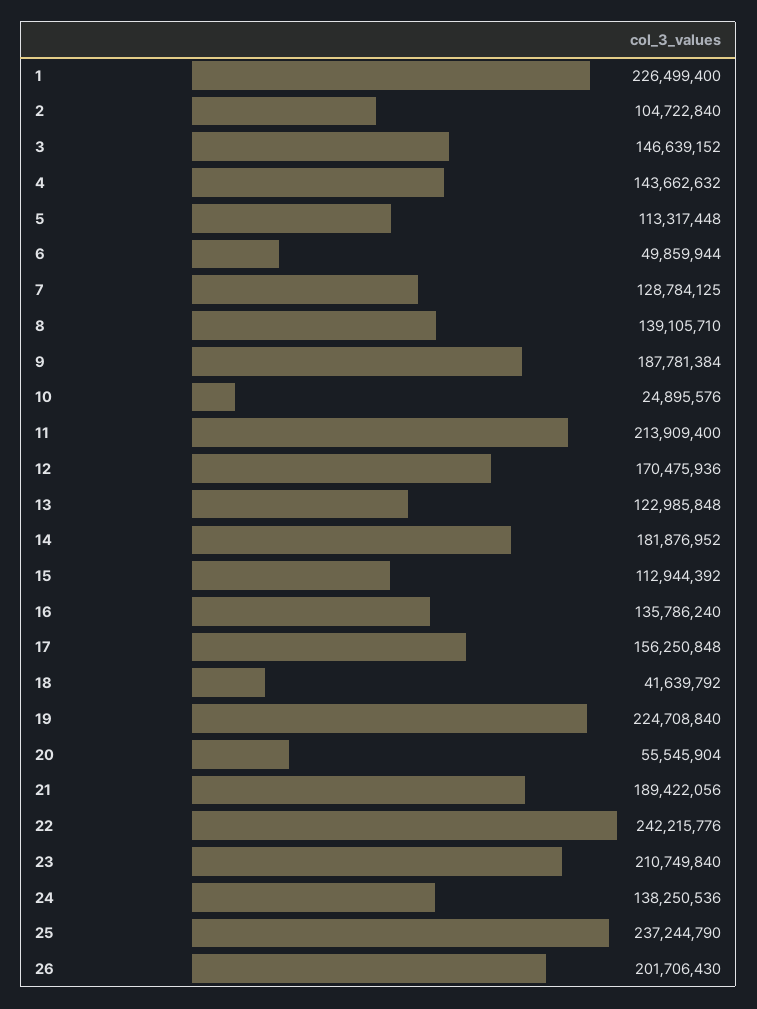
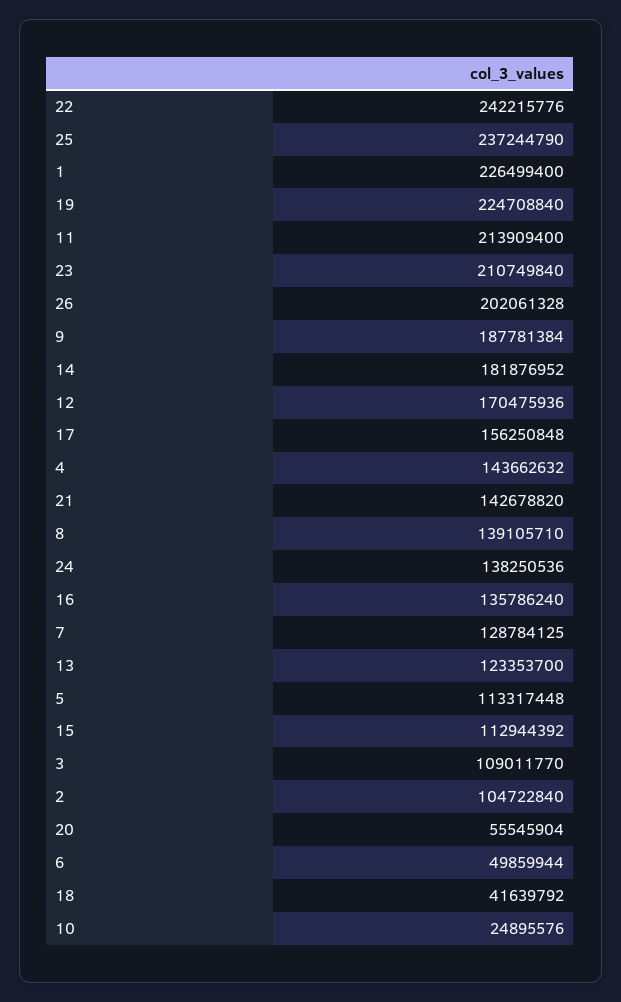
3: 146639152 -> 109011770
13: 122985848 -> 123353700
21: 189422056 -> 142678820
26: 201706430 -> 202061328

